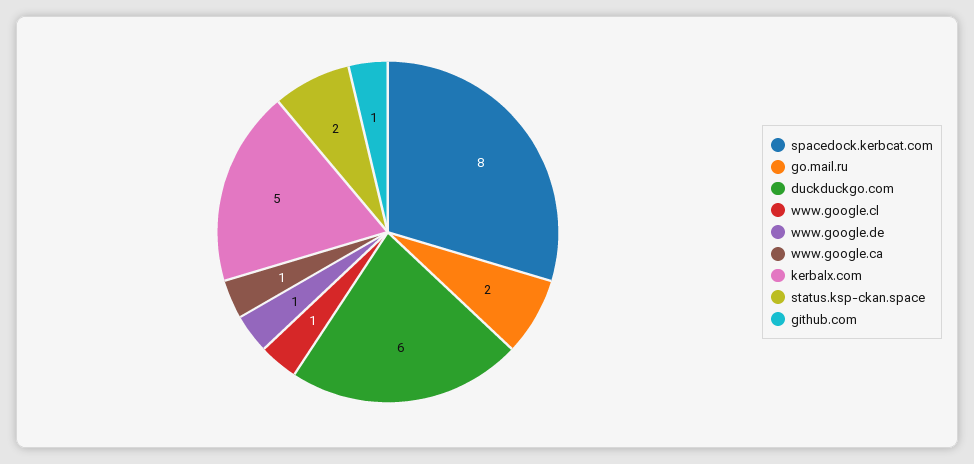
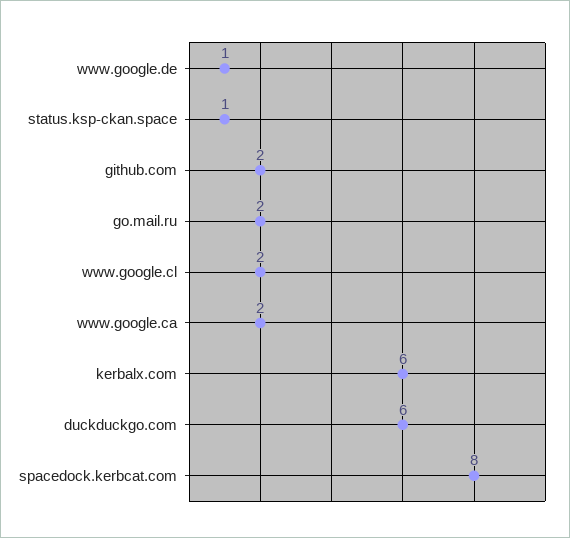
www.google.cl: 1 -> 2
www.google.ca: 1 -> 2
kerbalx.com: 5 -> 6
status.ksp-ckan.space: 2 -> 1
github.com: 1 -> 2

